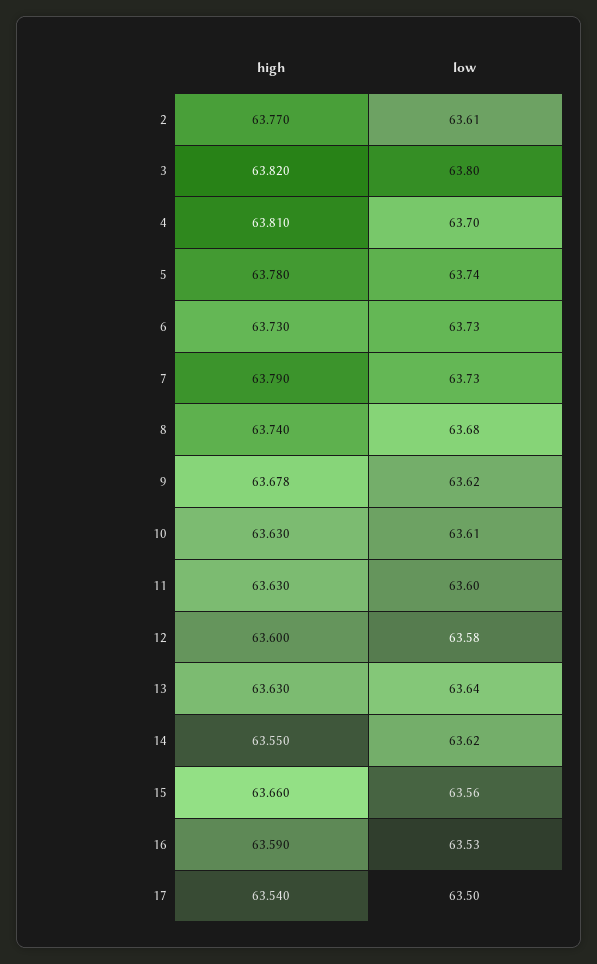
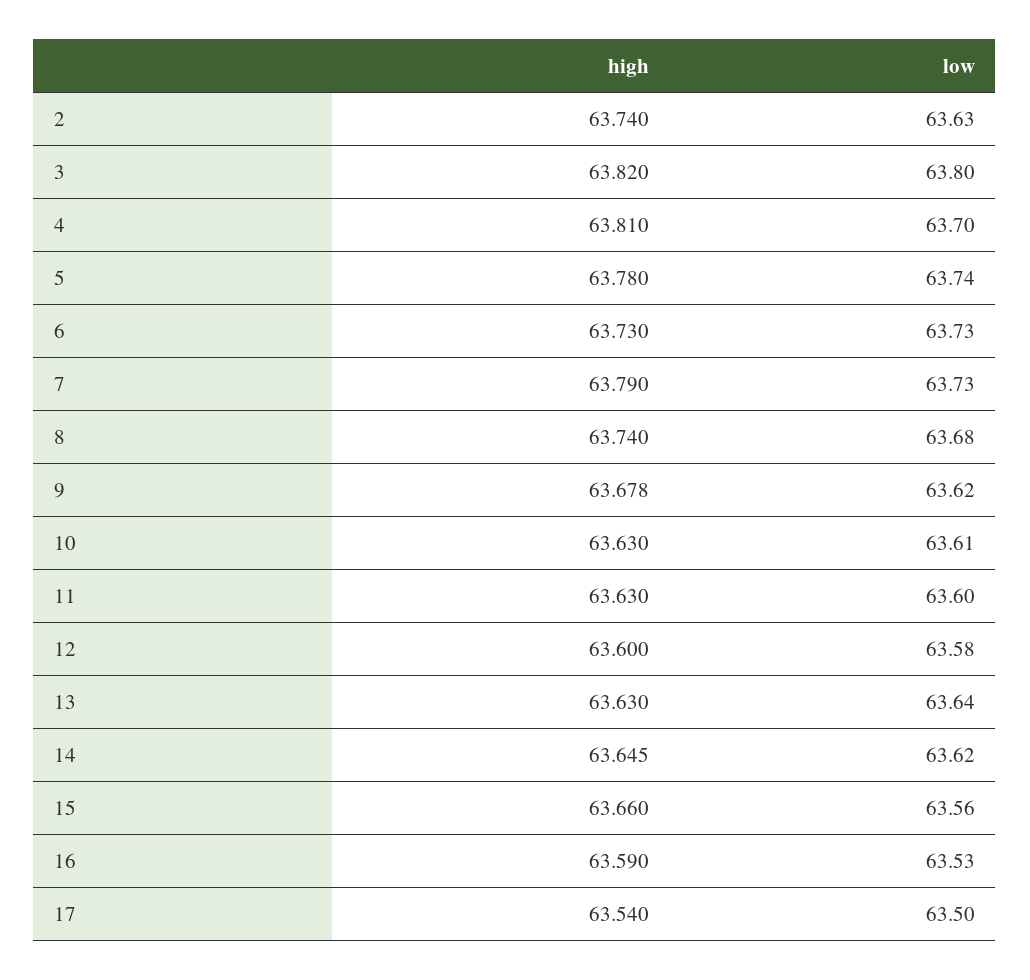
high, 2: 63.77 -> 63.74
low, 2: 63.61 -> 63.63
high, 14: 63.55 -> 63.645

